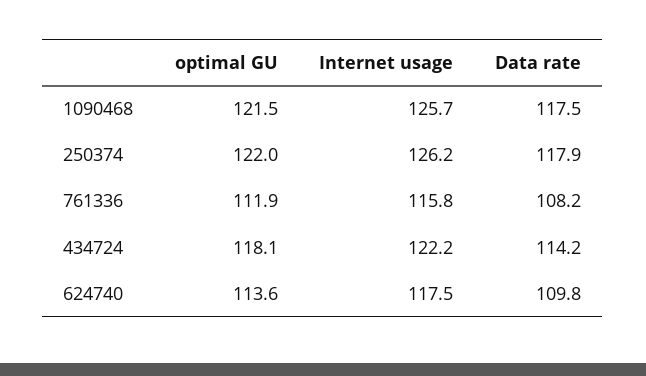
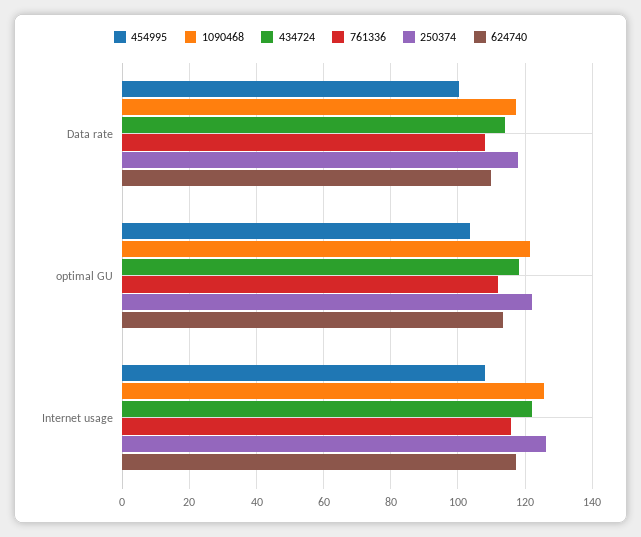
454995, Data rate: none -> 100
454995, optimal GU: none -> 104
454995, Internet usage: none -> 108

